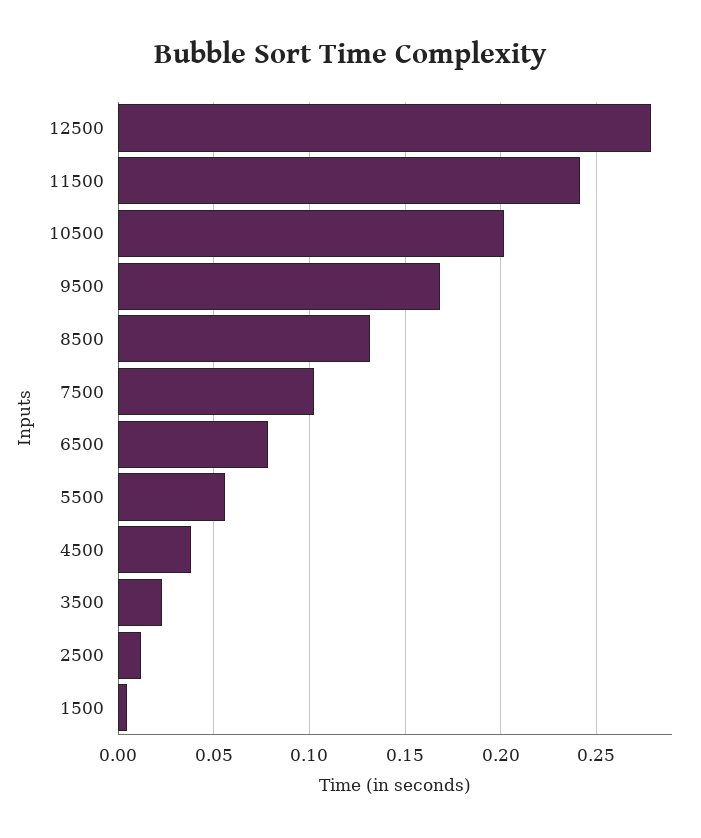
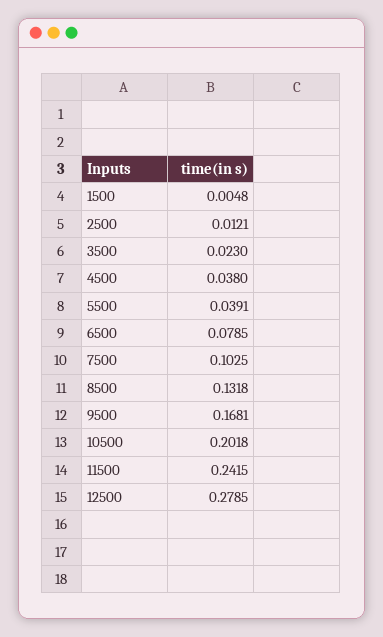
5500: 0.055 -> 0.0391

